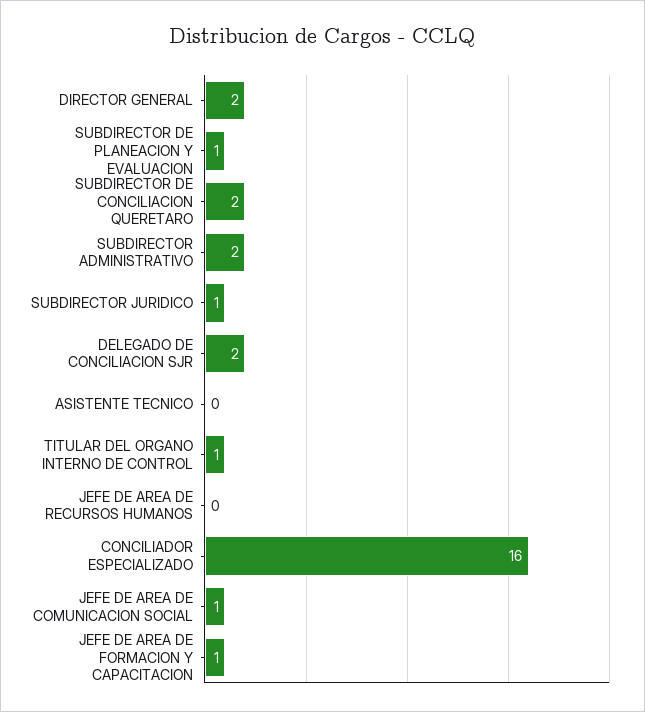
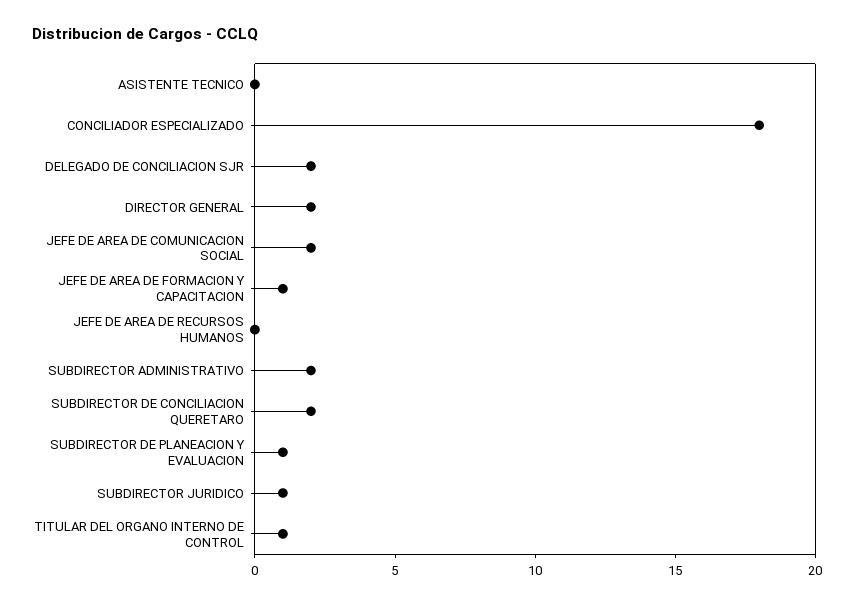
CONCILIADOR ESPECIALIZADO: 16 -> 18
JEFE DE AREA DE COMUNICACION SOCIAL: 1 -> 2

